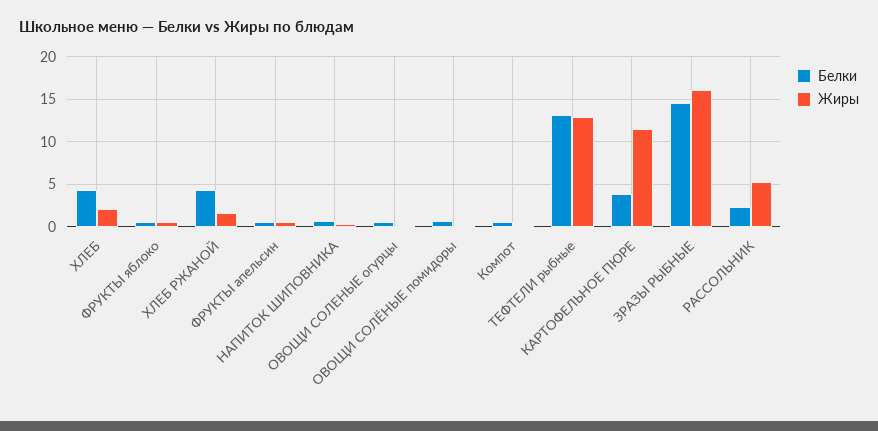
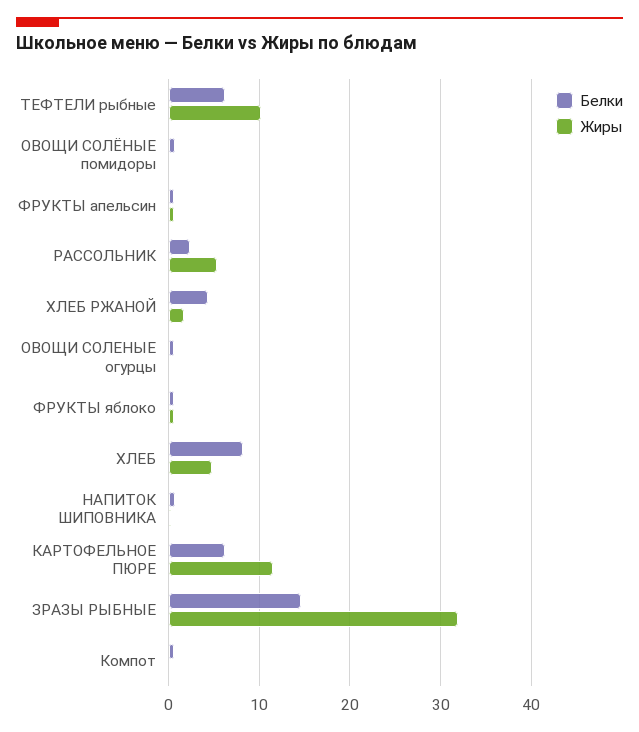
Белки, ХЛЕБ: 4 -> 8
Жиры, ХЛЕБ: 2 -> 5
Белки, ТЕФТЕЛИ рыбные: 13 -> 6
Жиры, ТЕФТЕЛИ рыбные: 13 -> 10
Белки, КАРТОФЕЛЬНОЕ ПЮРЕ: 4 -> 6
Жиры, ЗРАЗЫ РЫБНЫЕ: 16 -> 32

